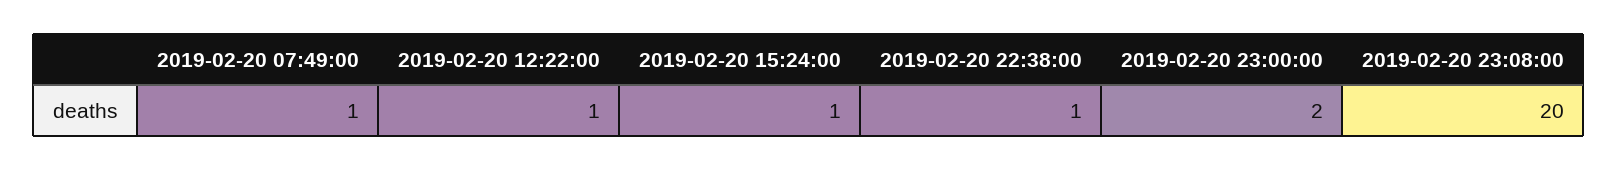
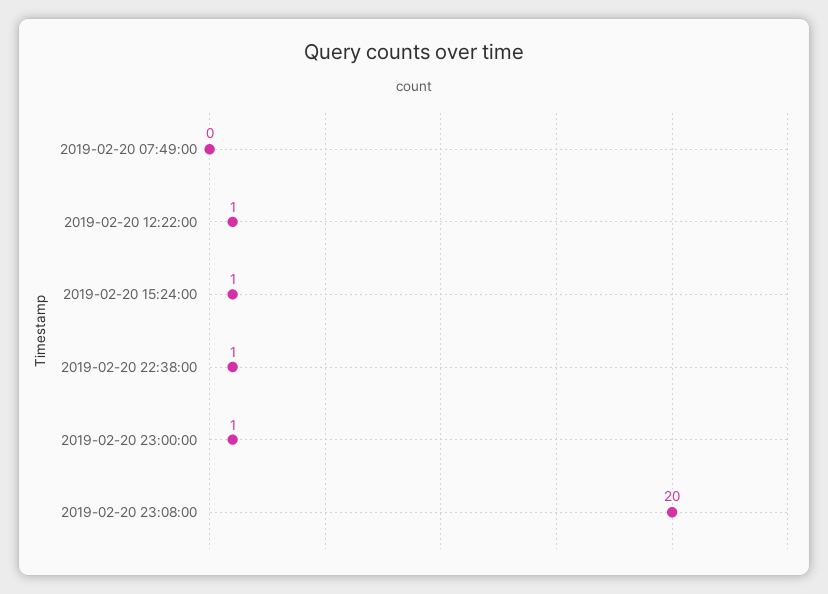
2019-02-20 07:49:00: 1 -> 0
2019-02-20 23:00:00: 2 -> 1

